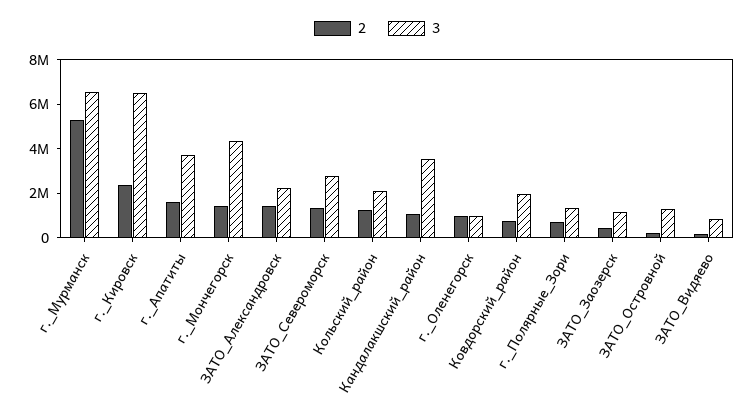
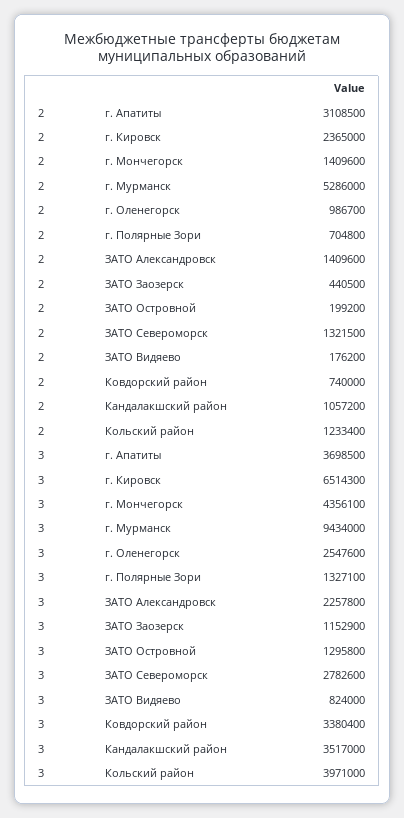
3, г._Мурманск: 6500000 -> 9434000
2, г._Апатиты: 1500000 -> 3108500
3, Кольский_район: 2000000 -> 3971000
3, г._Оленегорск: 1000000 -> 2547600
3, Ковдорский_район: 2000000 -> 3380400

